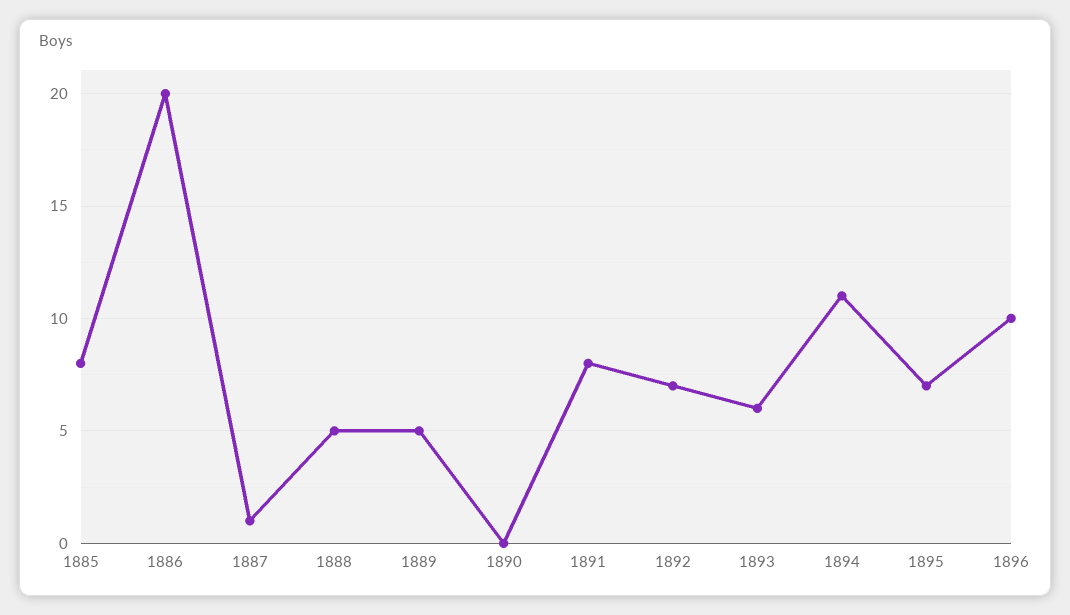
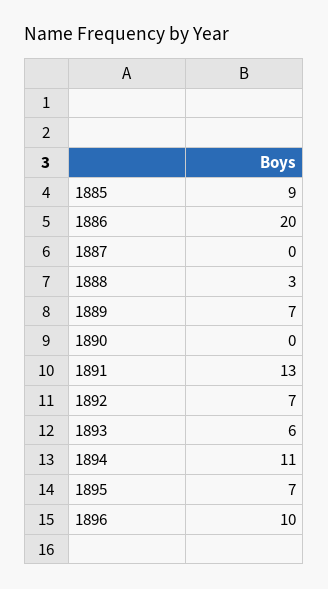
1885: 8 -> 9
1887: 1 -> 0
1888: 5 -> 3
1889: 5 -> 7
1891: 8 -> 13

